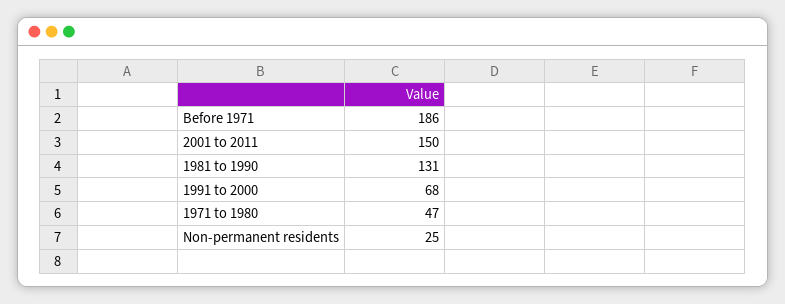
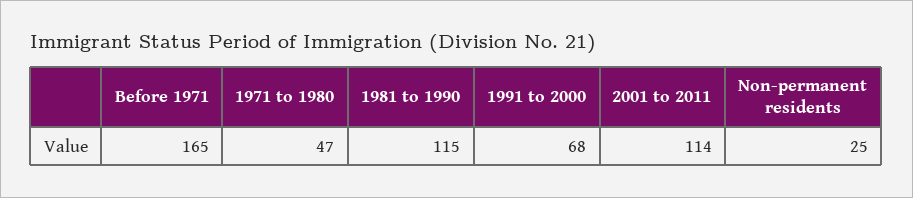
Before 1971: 186 -> 165
2001 to 2011: 150 -> 114
1981 to 1990: 131 -> 115

